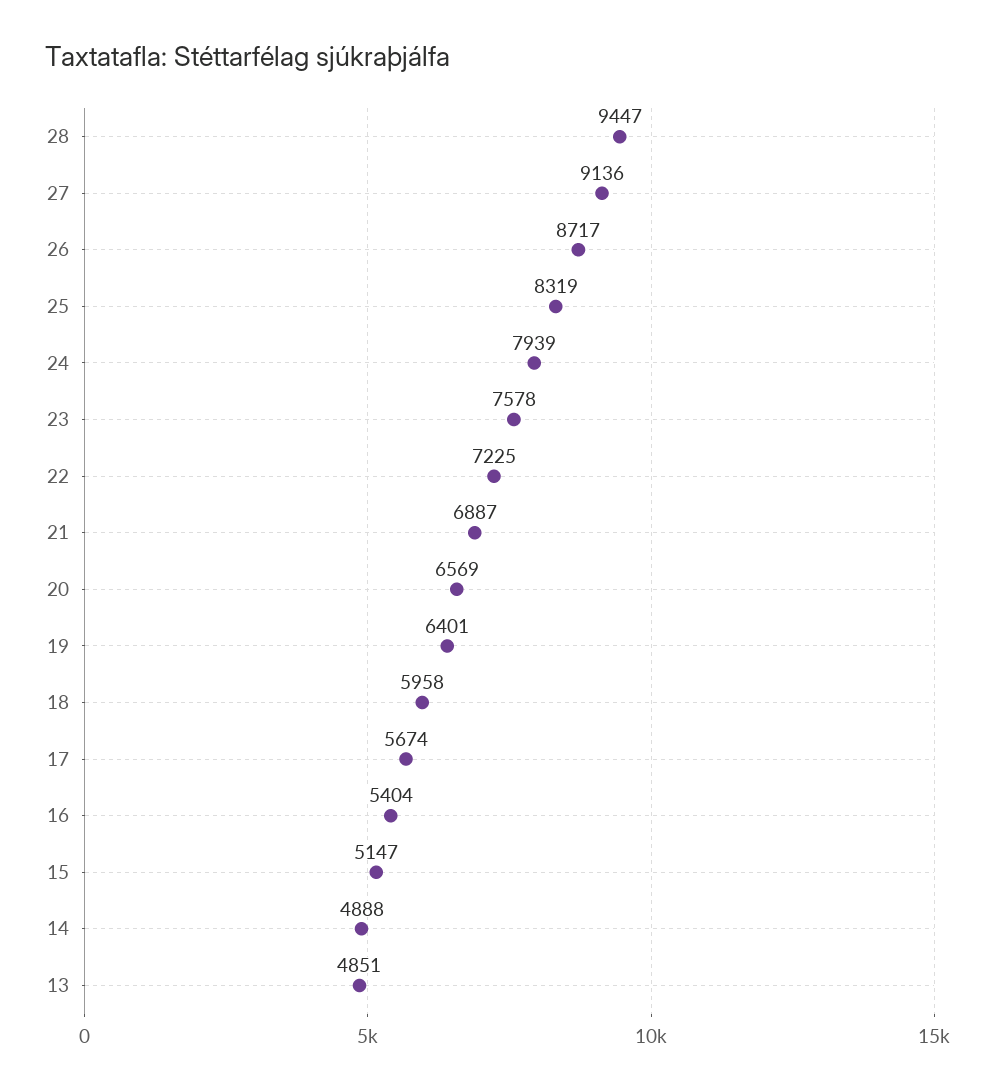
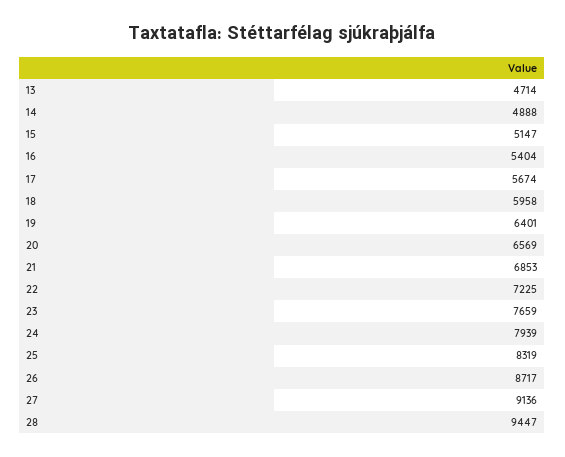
23: 7578 -> 7659
21: 6887 -> 6853
13: 4851 -> 4714

